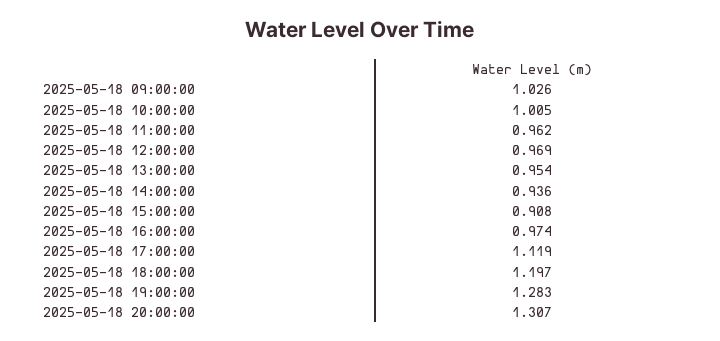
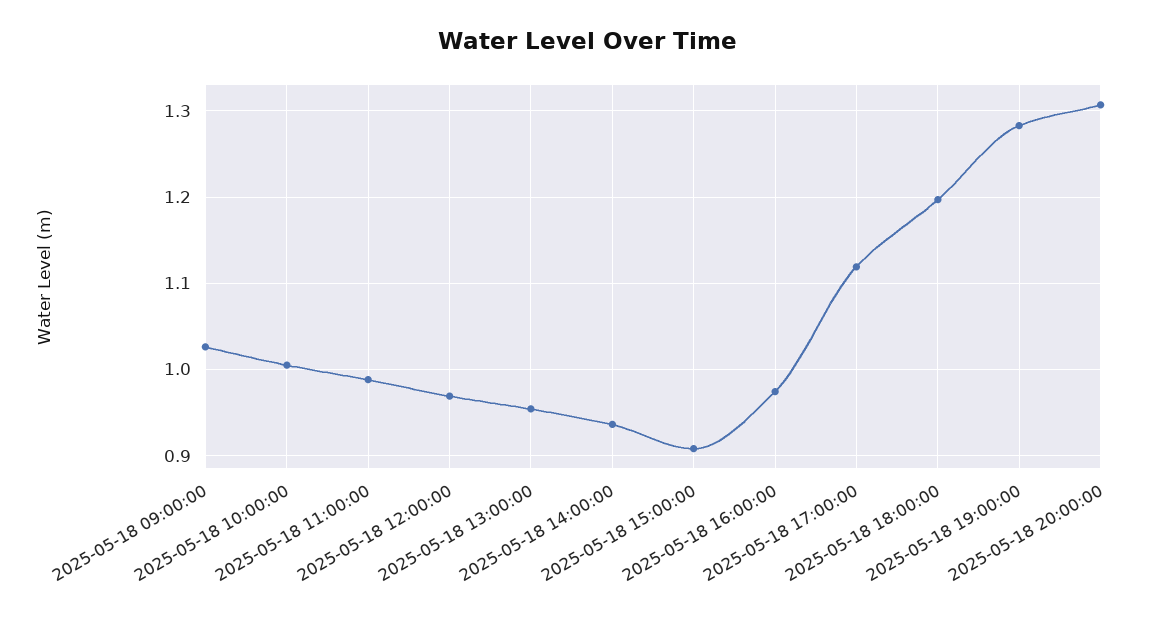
2025-05-18 11:00:00: 0.962 -> 0.99

